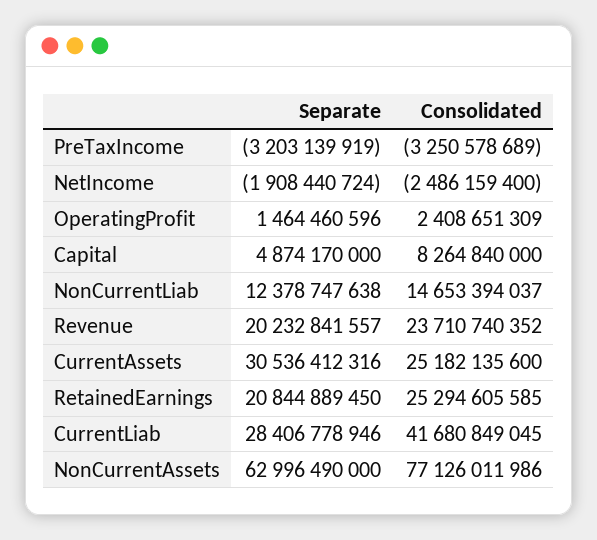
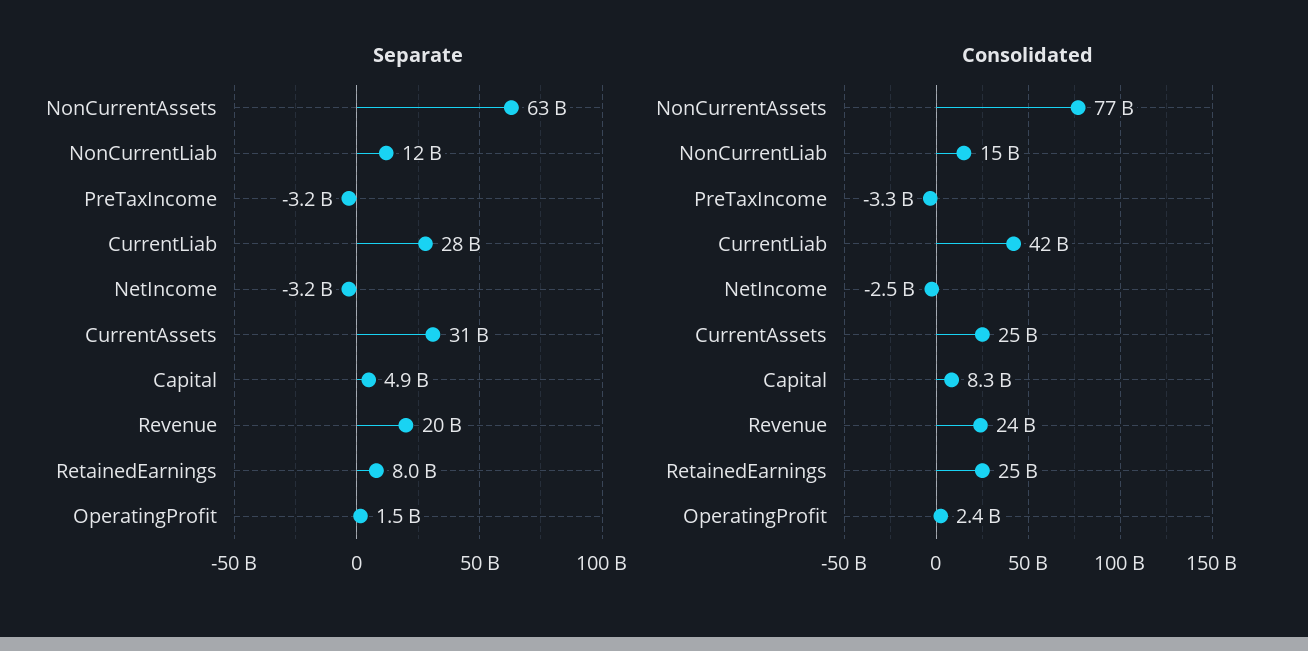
Separate, NetIncome: -1908440724 -> -3200000000
Separate, RetainedEarnings: 20844889450 -> 8000000000

